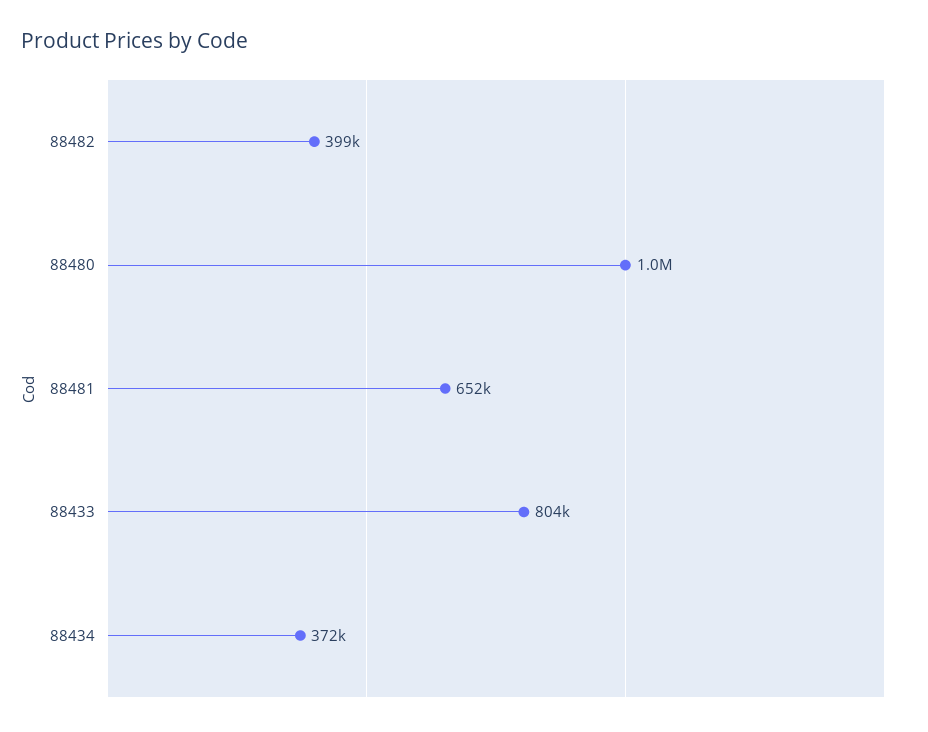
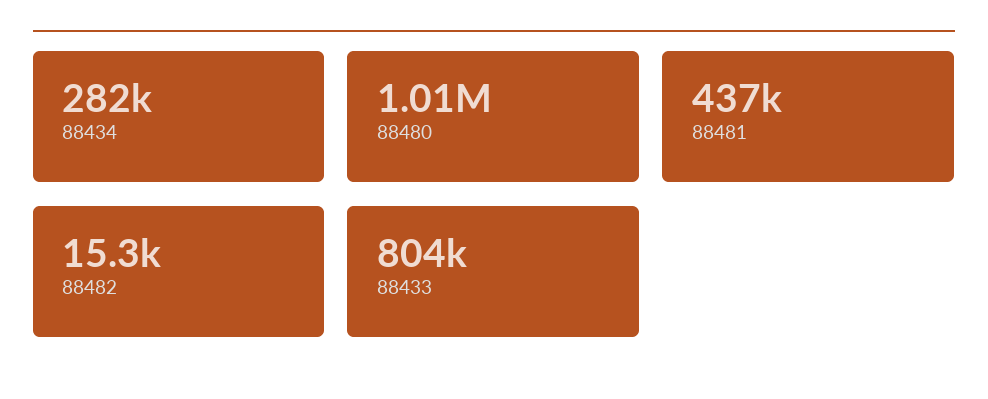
88482: 399000 -> 15300
88481: 652000 -> 437000
88434: 372000 -> 282000

